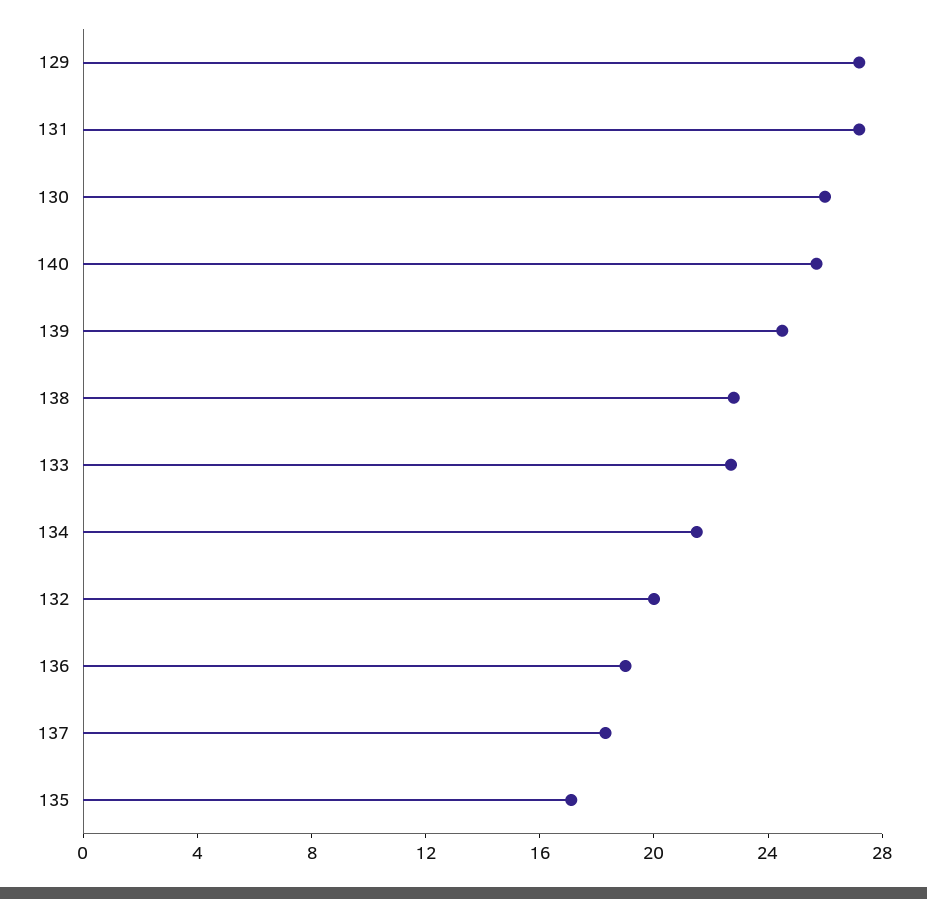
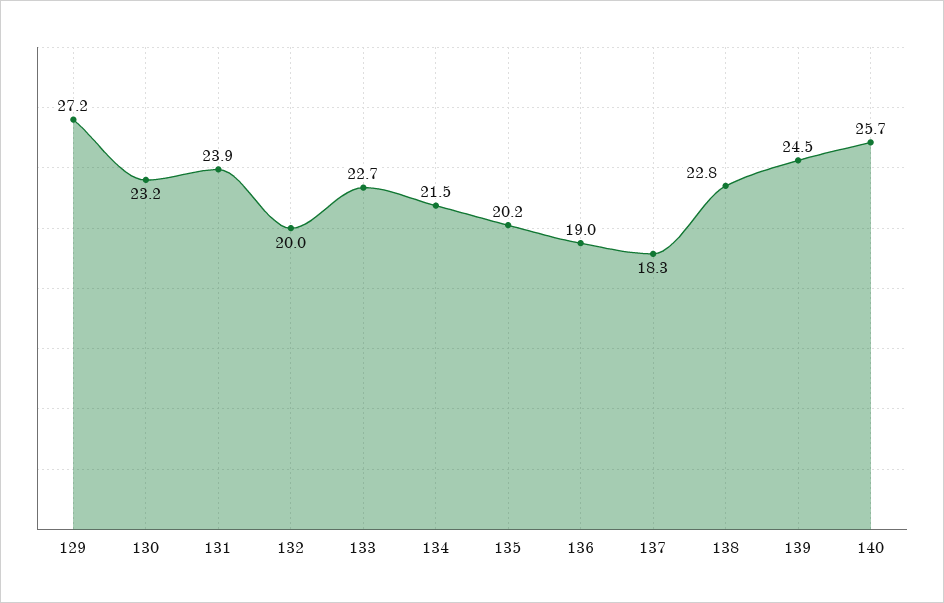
131: 27 -> 23.9
130: 26 -> 23.2
135: 17 -> 20.2

